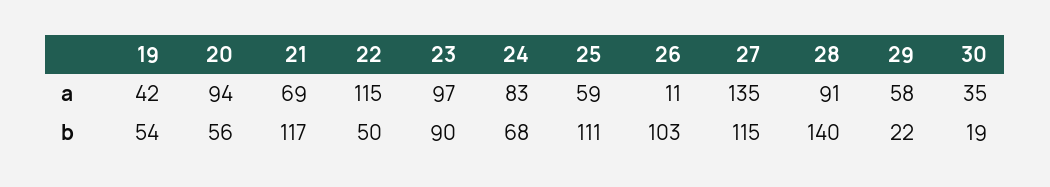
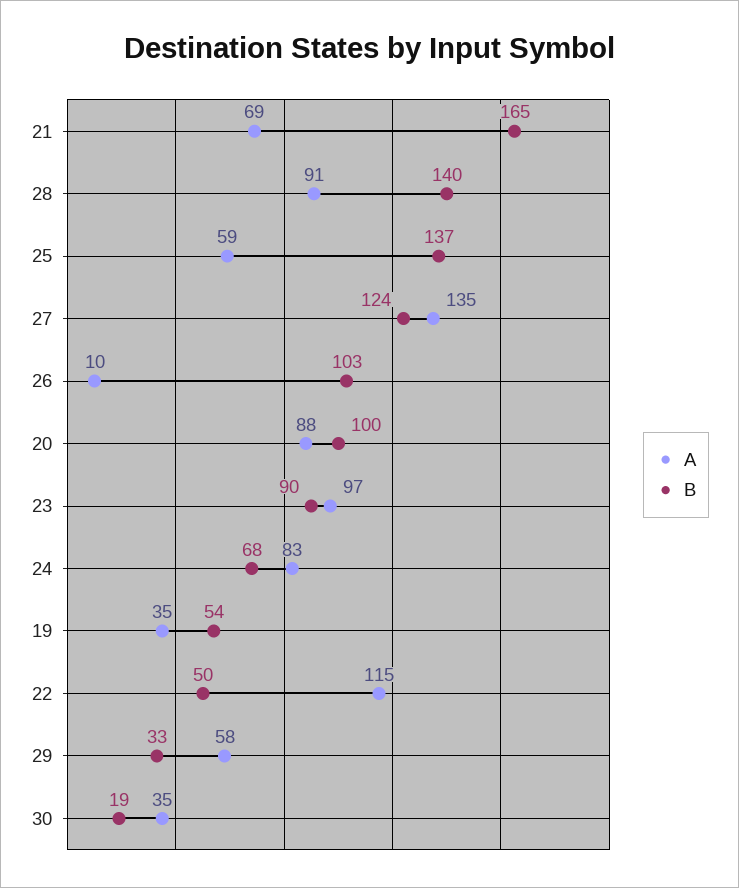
a, 19: 42 -> 35
a, 20: 94 -> 88
a, 26: 11 -> 10
b, 20: 56 -> 100
b, 21: 117 -> 165
b, 25: 111 -> 137
b, 27: 115 -> 124
b, 29: 22 -> 33

